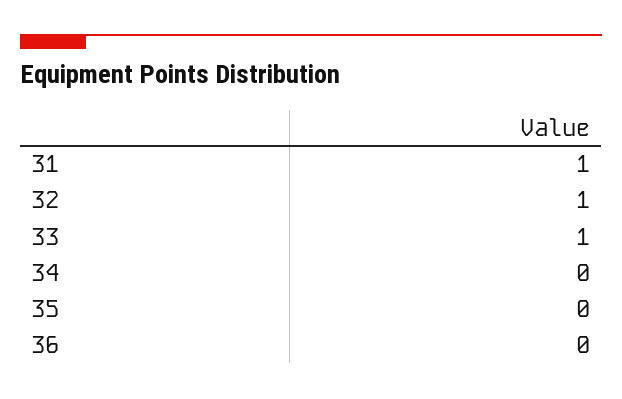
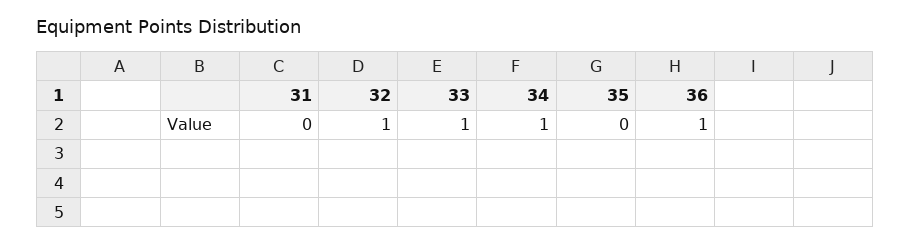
31: 1 -> 0
34: 0 -> 1
36: 0 -> 1

